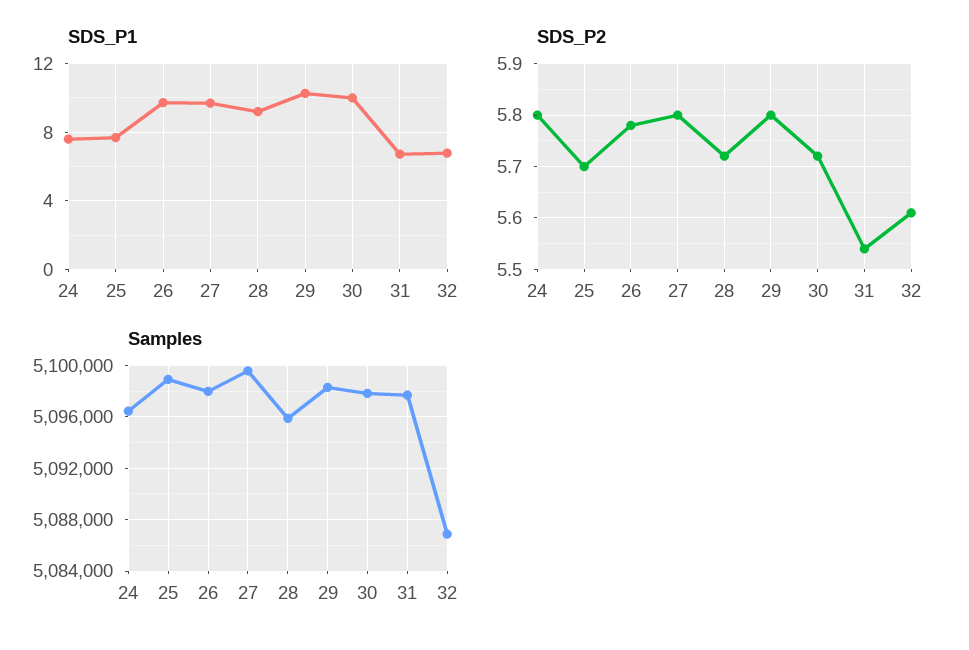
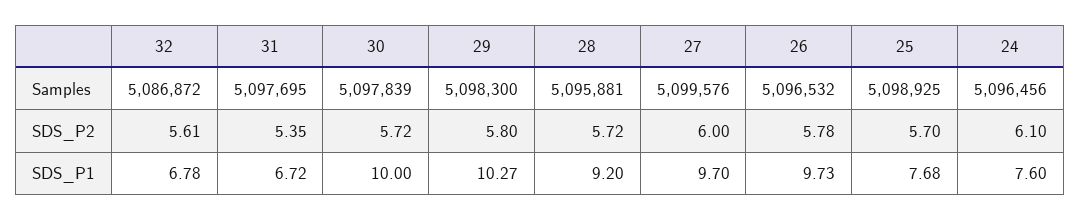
SDS_P2, 24: 5.8 -> 6.1
SDS_P2, 27: 5.8 -> 6
SDS_P2, 31: 5.55 -> 5.35
Samples, 26: 5098000 -> 5096532

